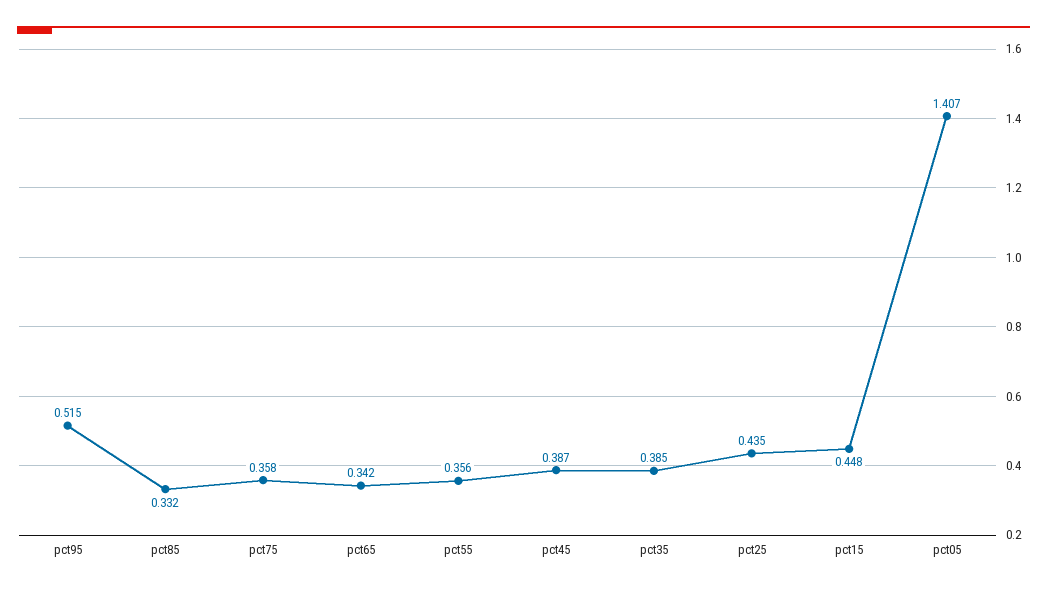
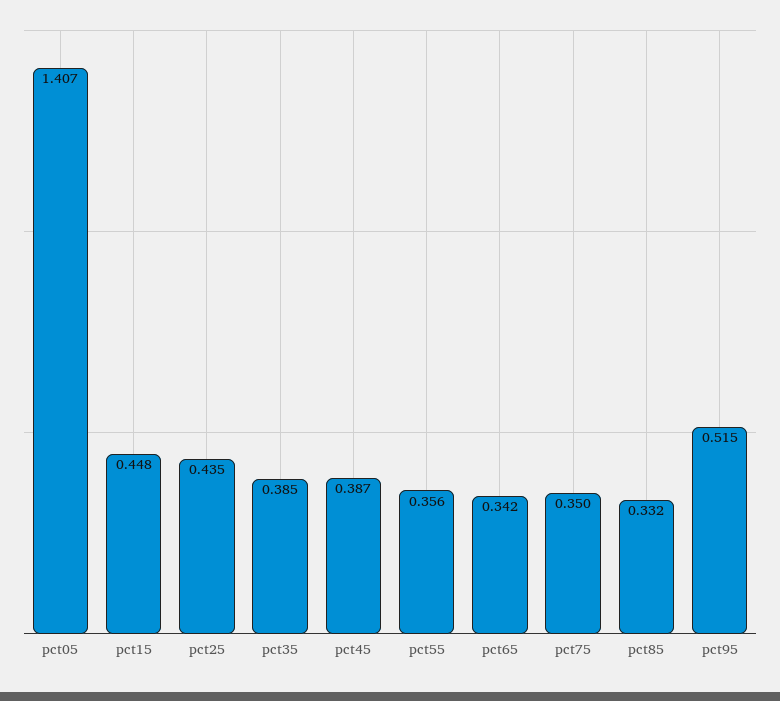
pct75: 0.358 -> 0.35

